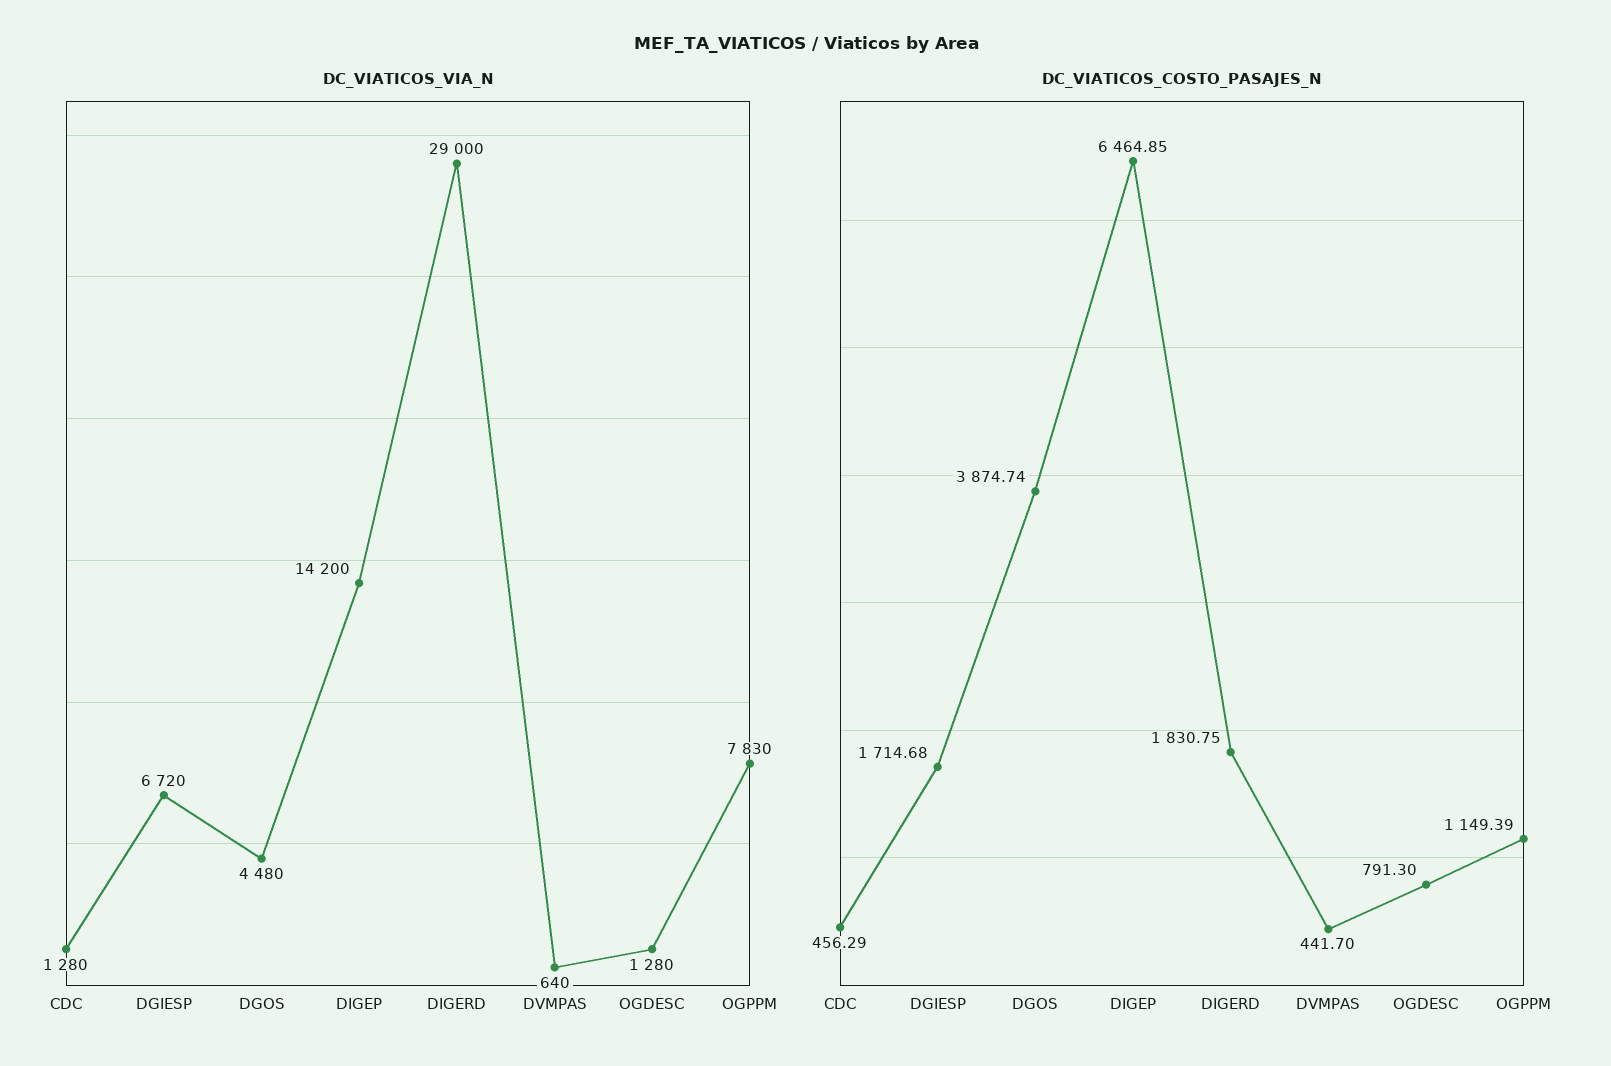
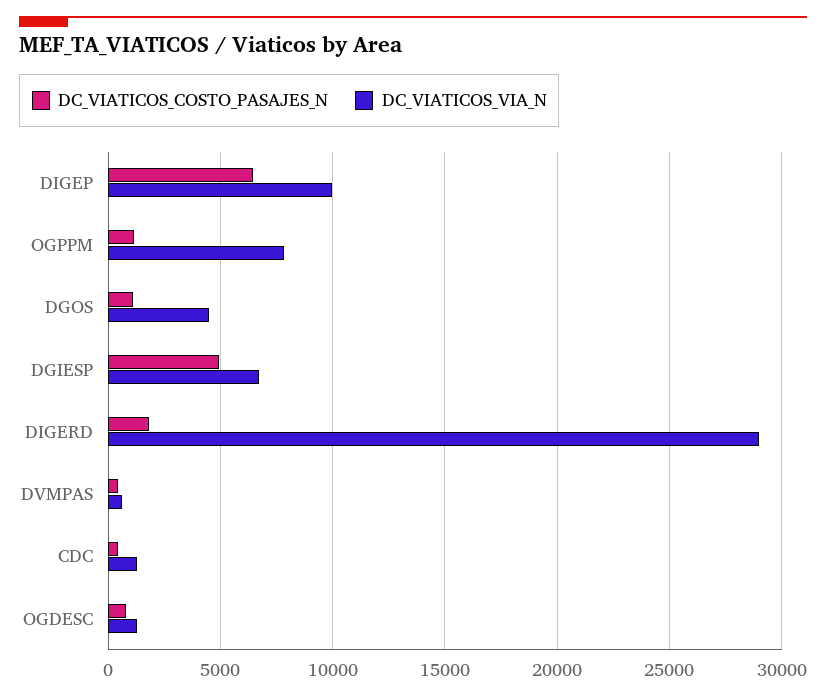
DC_VIATICOS_VIA_N, DIGEP: 14200 -> 10000
DC_VIATICOS_COSTO_PASAJES_N, DGIESP: 1714.68 -> 5000
DC_VIATICOS_COSTO_PASAJES_N, DGOS: 3874.74 -> 1000

